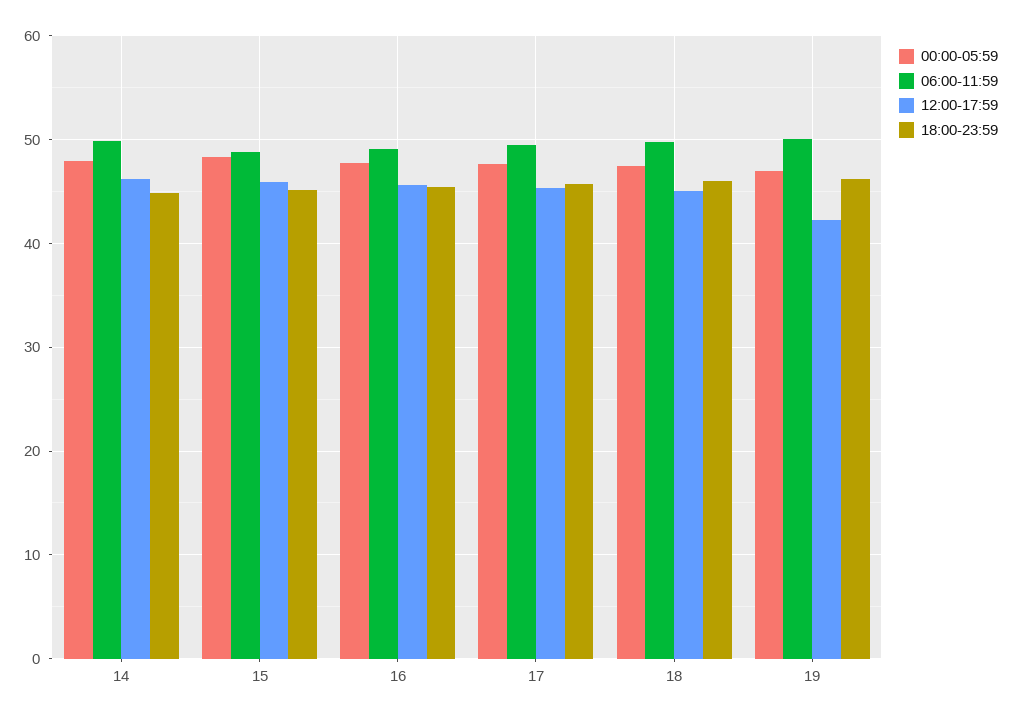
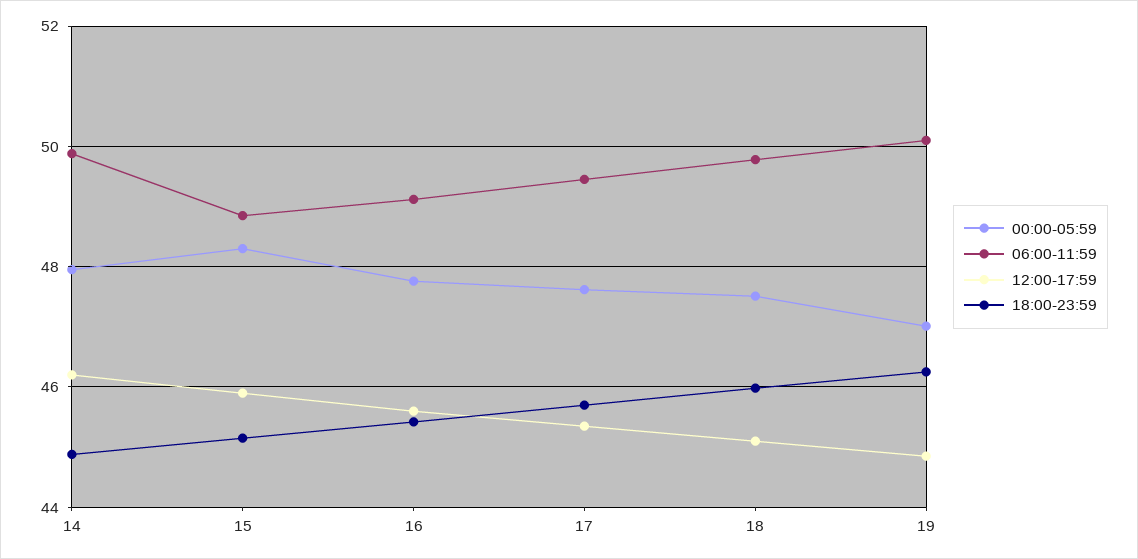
12:00-17:59, 19: 42 -> 44.8

